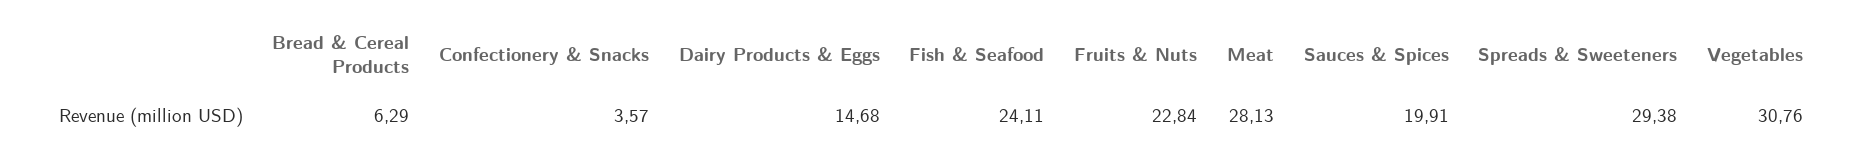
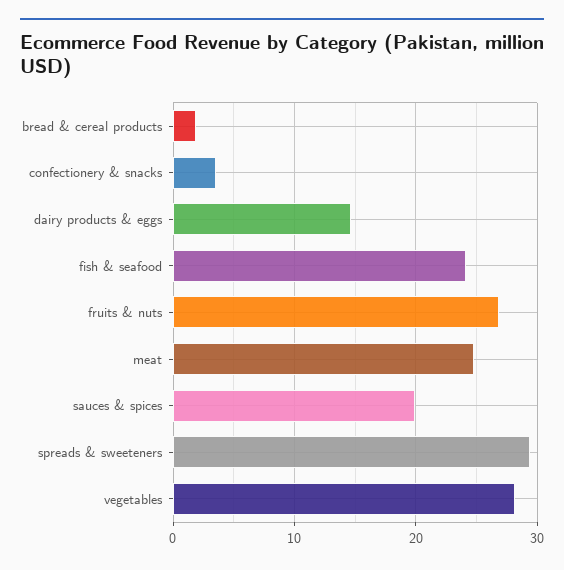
Bread & Cereal Products: 6.29 -> 2
Fruits & Nuts: 22.84 -> 27
Meat: 28.13 -> 25
Vegetables: 30.76 -> 28

